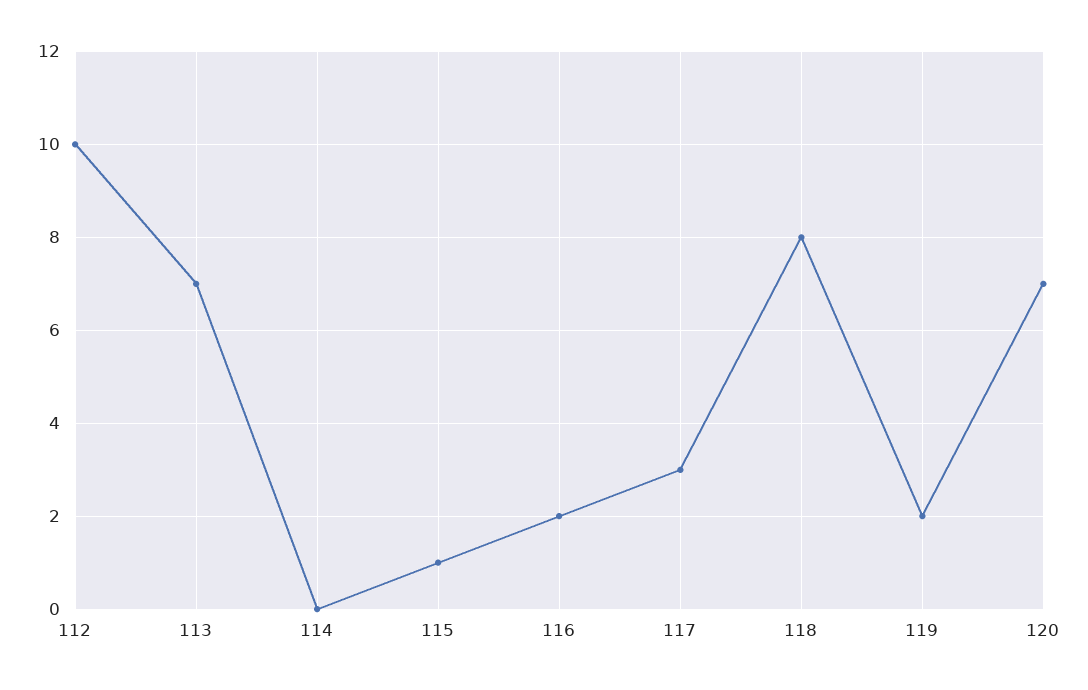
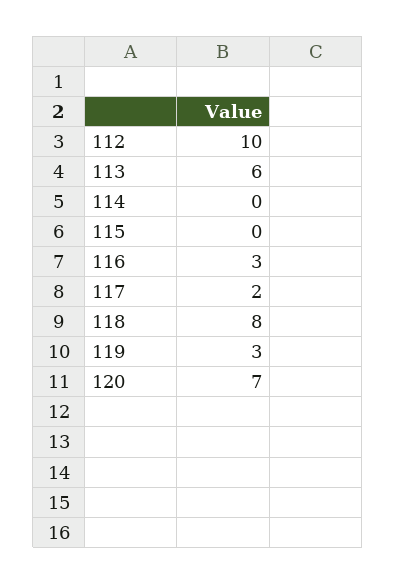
113: 7 -> 6
115: 1 -> 0
116: 2 -> 3
117: 3 -> 2
119: 2 -> 3

